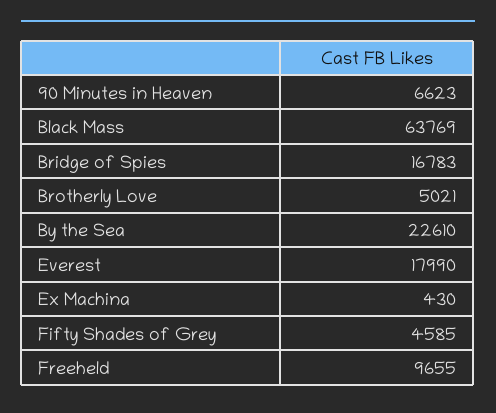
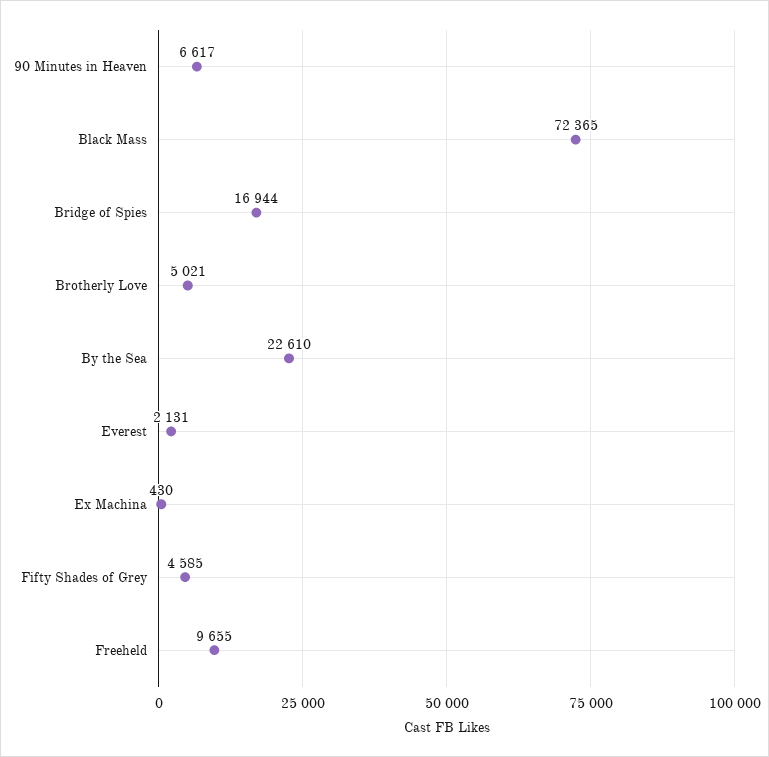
90 Minutes in Heaven: 6623 -> 6617
Black Mass: 63769 -> 72365
Bridge of Spies: 16783 -> 16944
Everest: 17990 -> 2131

